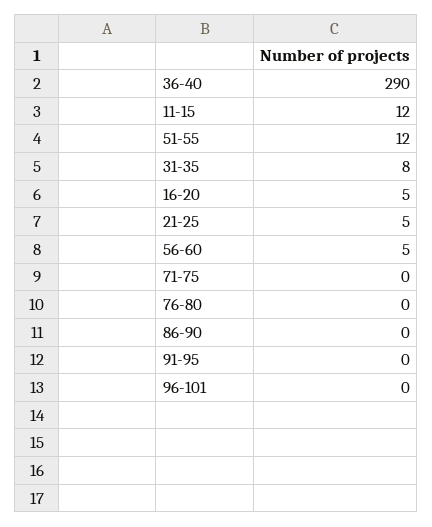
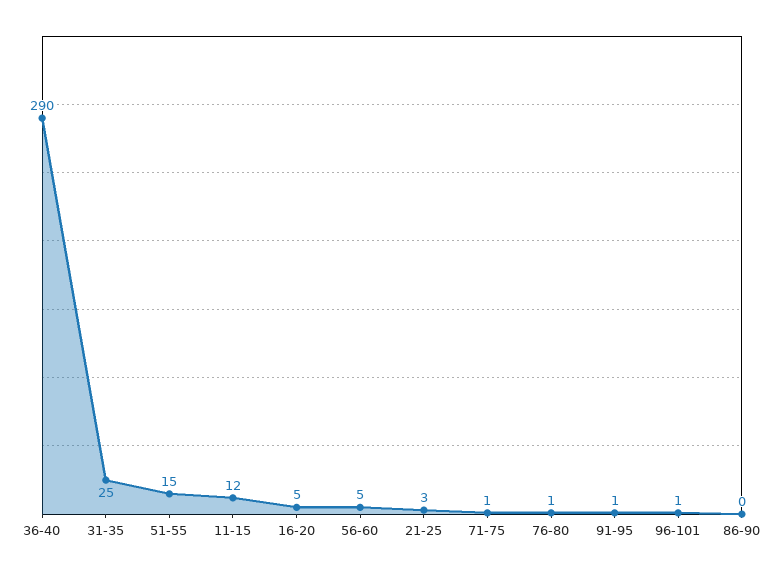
51-55: 12 -> 15
31-35: 8 -> 25
21-25: 5 -> 3
71-75: 0 -> 1
76-80: 0 -> 1
91-95: 0 -> 1
96-101: 0 -> 1

